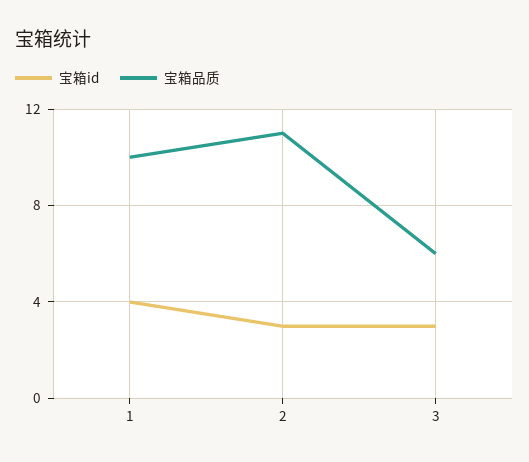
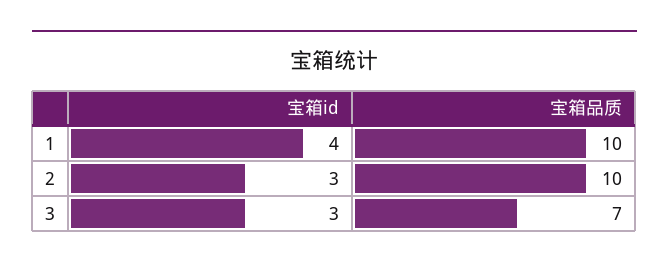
宝箱品质, 2: 11 -> 10
宝箱品质, 3: 6 -> 7

